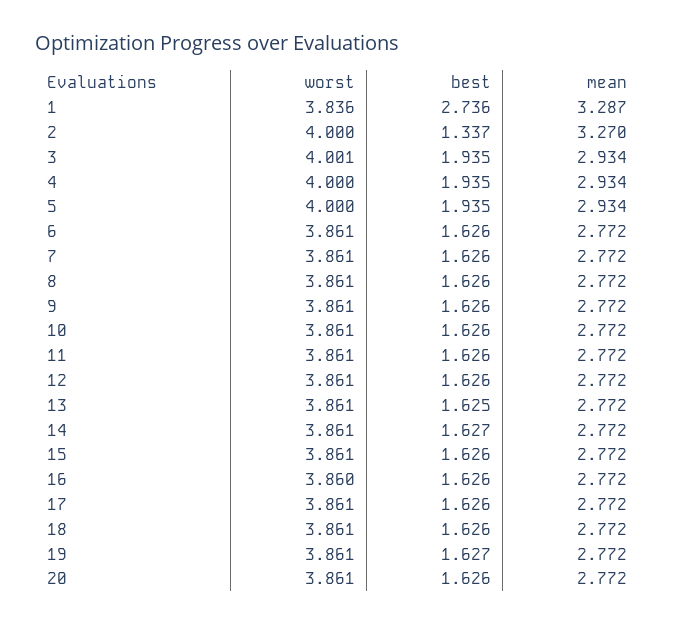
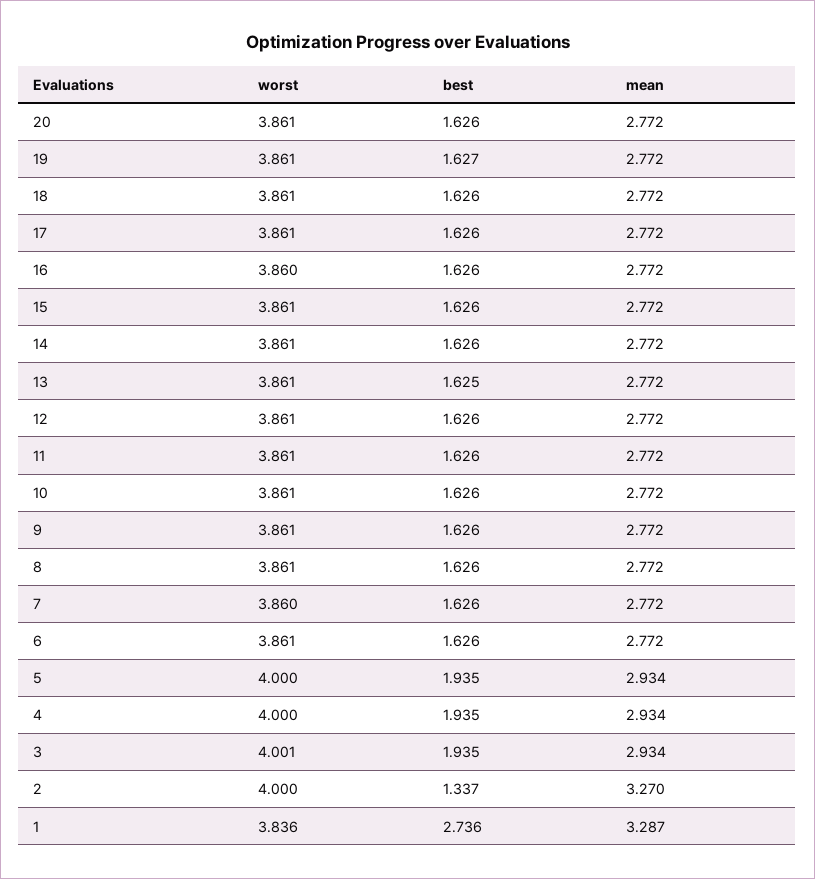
worst, 7: 3.861 -> 3.86
best, 14: 1.627 -> 1.626

